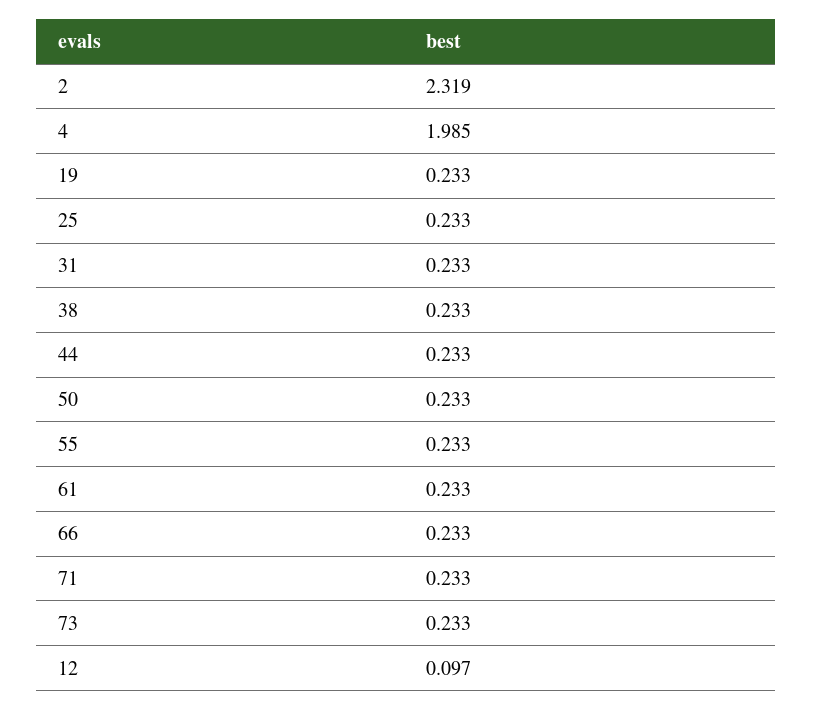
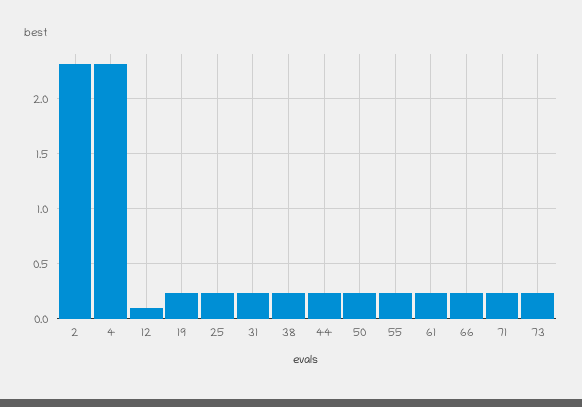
4: 1.985 -> 2.3

